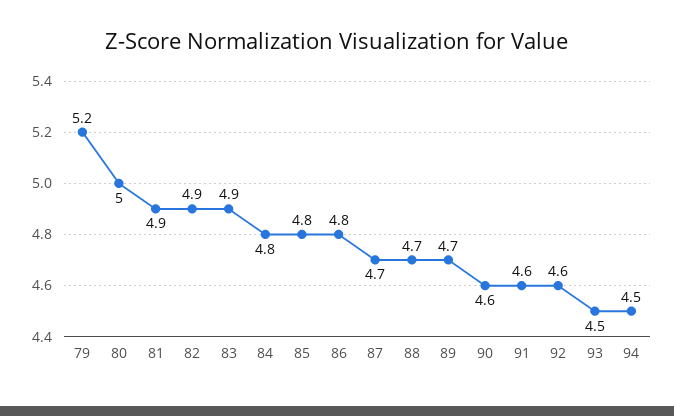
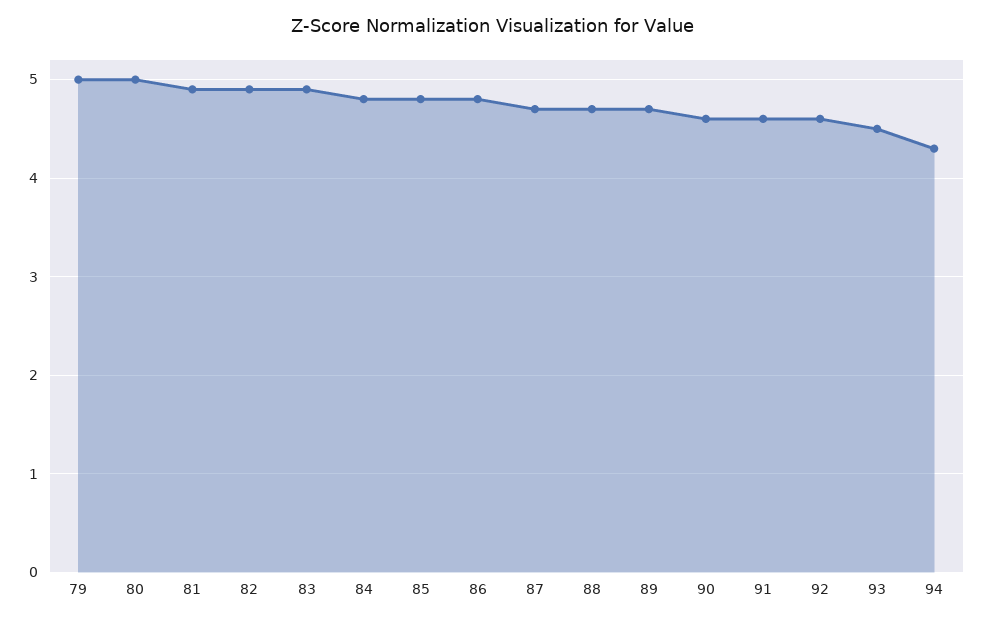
79: 5.2 -> 5
94: 4.5 -> 4.3

